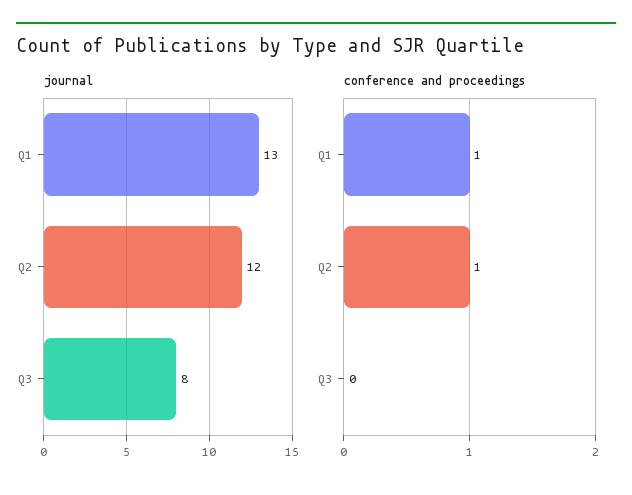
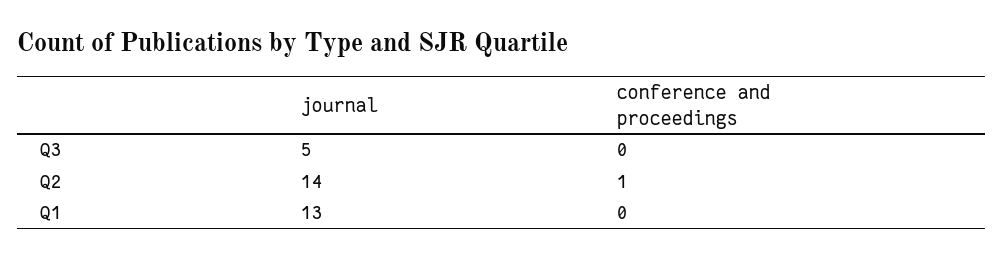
journal, Q2: 12 -> 14
journal, Q3: 8 -> 5
conference and proceedings, Q1: 1 -> 0

